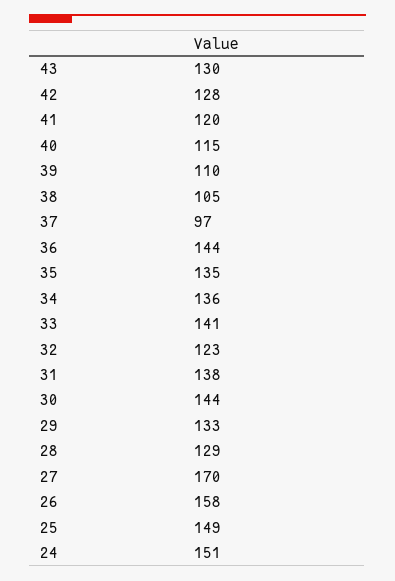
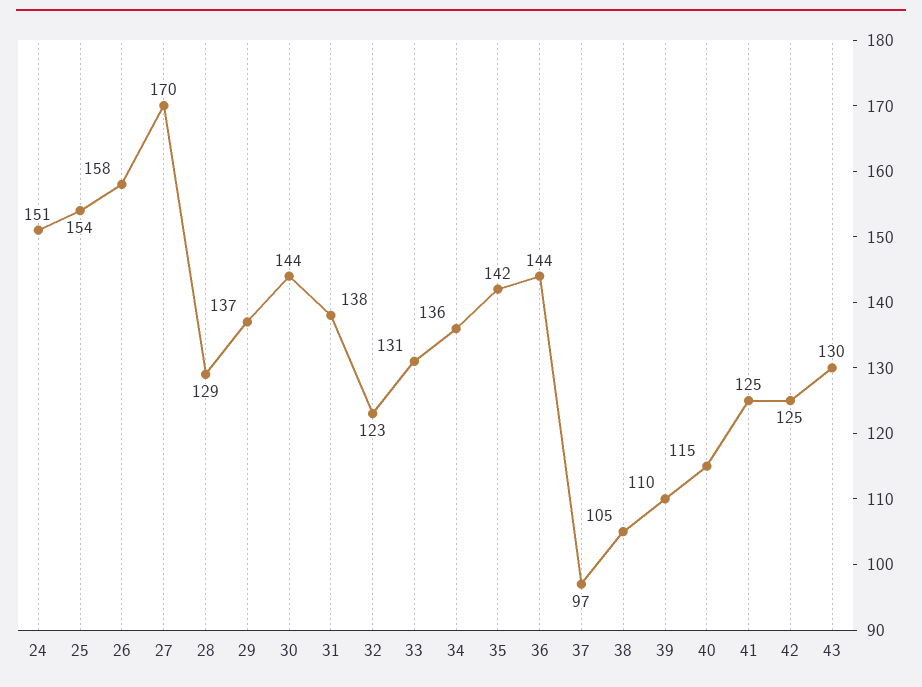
42: 128 -> 125
41: 120 -> 125
35: 135 -> 142
33: 141 -> 131
29: 133 -> 137
25: 149 -> 154

